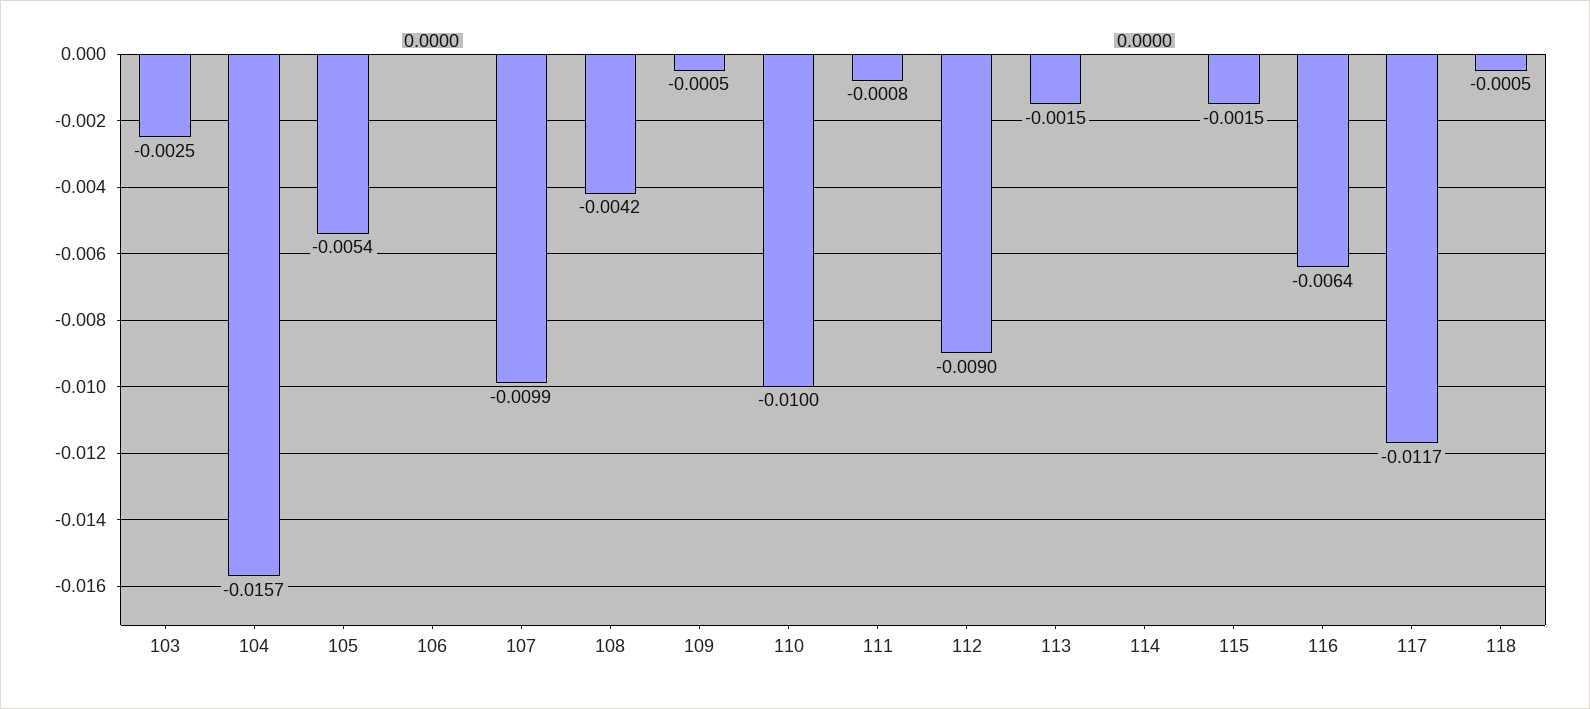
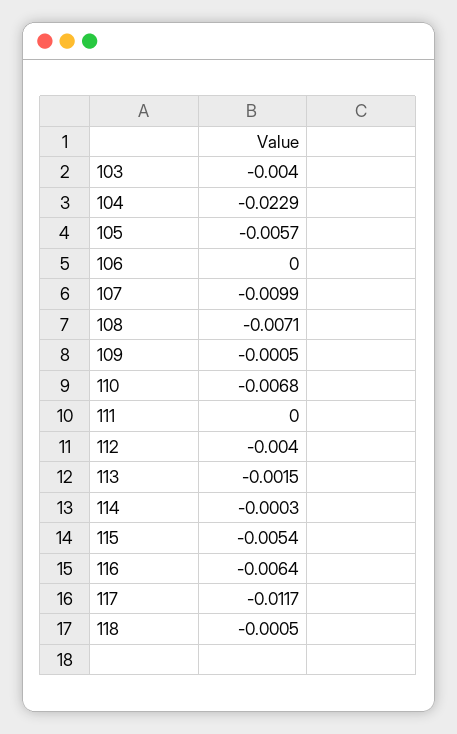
103: -0.0025 -> -0.004
104: -0.0157 -> -0.0229
105: -0.0054 -> -0.0057
108: -0.0042 -> -0.0071
110: -0.01 -> -0.0068
111: -0.0008 -> 0
112: -0.009 -> -0.004
114: 0 -> -0.0003
115: -0.0015 -> -0.0054

